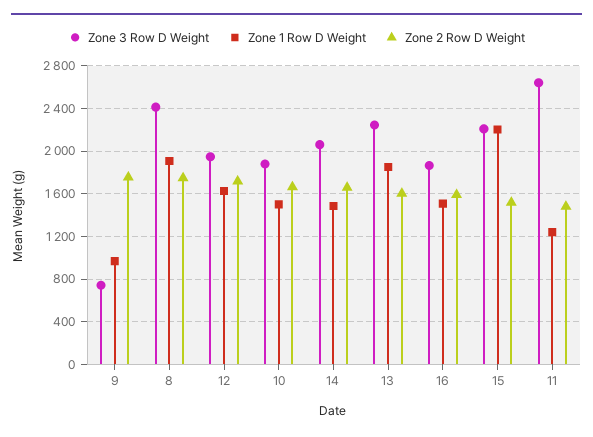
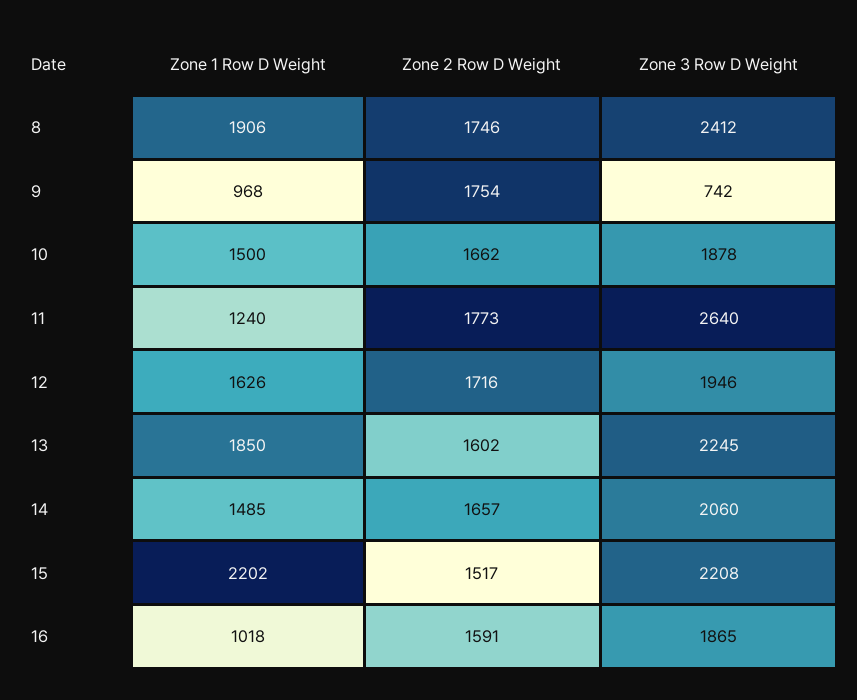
Zone 1 Row D Weight, 16: 1500 -> 1018
Zone 2 Row D Weight, 11: 1500 -> 1773

